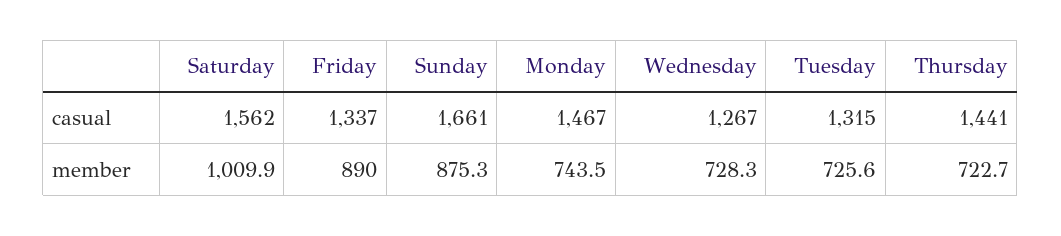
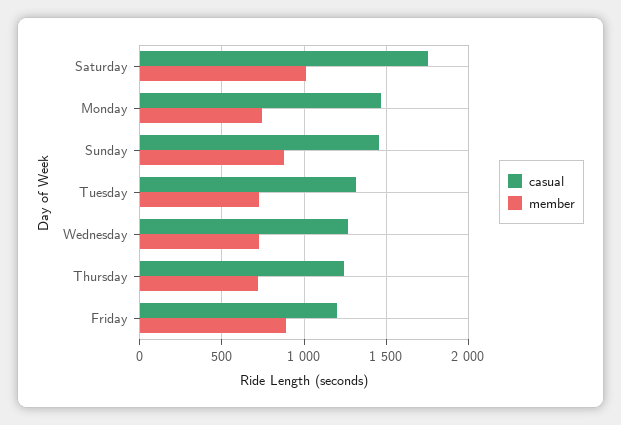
casual, Saturday: 1562 -> 1750
casual, Friday: 1337 -> 1200
casual, Sunday: 1661 -> 1450
casual, Thursday: 1441 -> 1250

